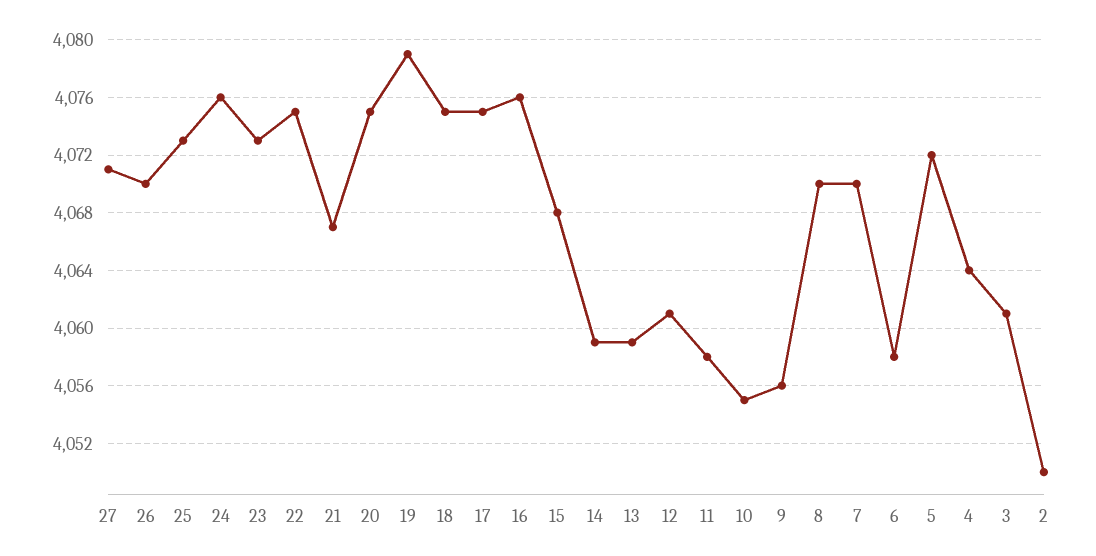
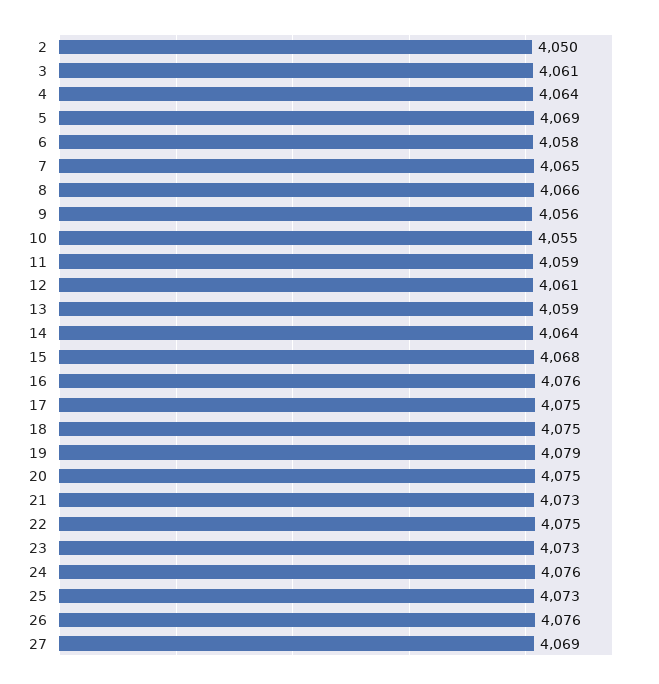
27: 4071 -> 4069
26: 4070 -> 4076
21: 4067 -> 4073
14: 4059 -> 4064
11: 4058 -> 4059
8: 4070 -> 4066
7: 4070 -> 4065
5: 4072 -> 4069

